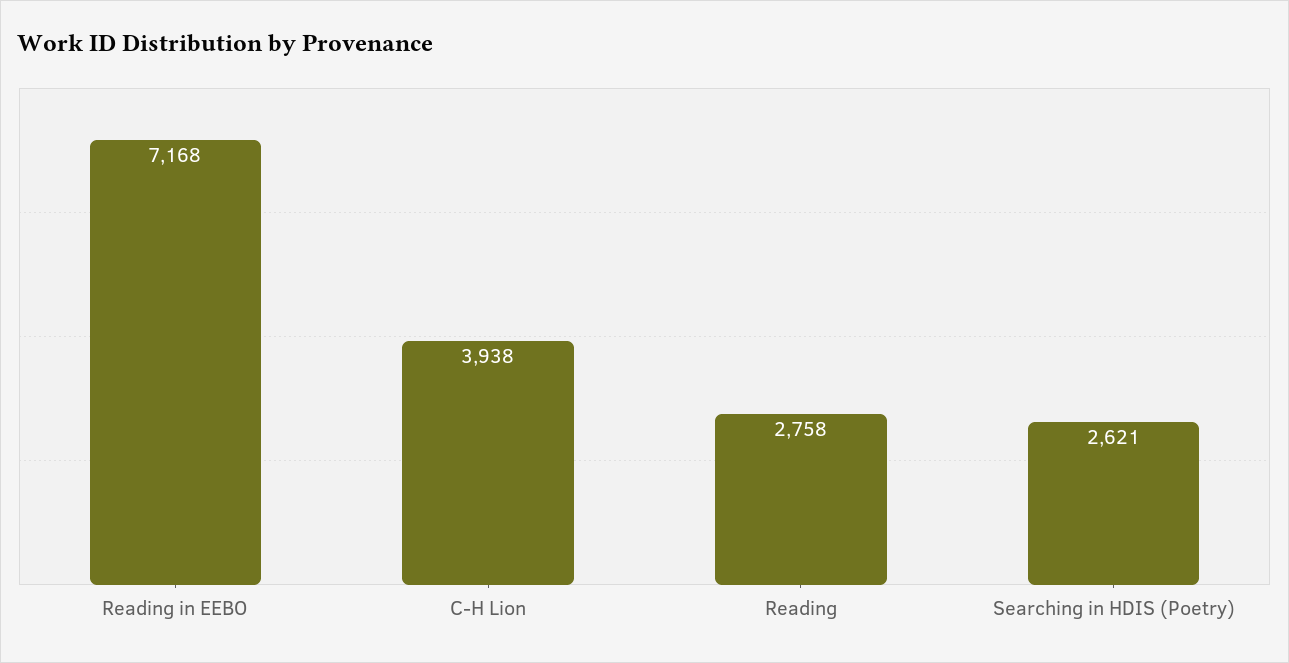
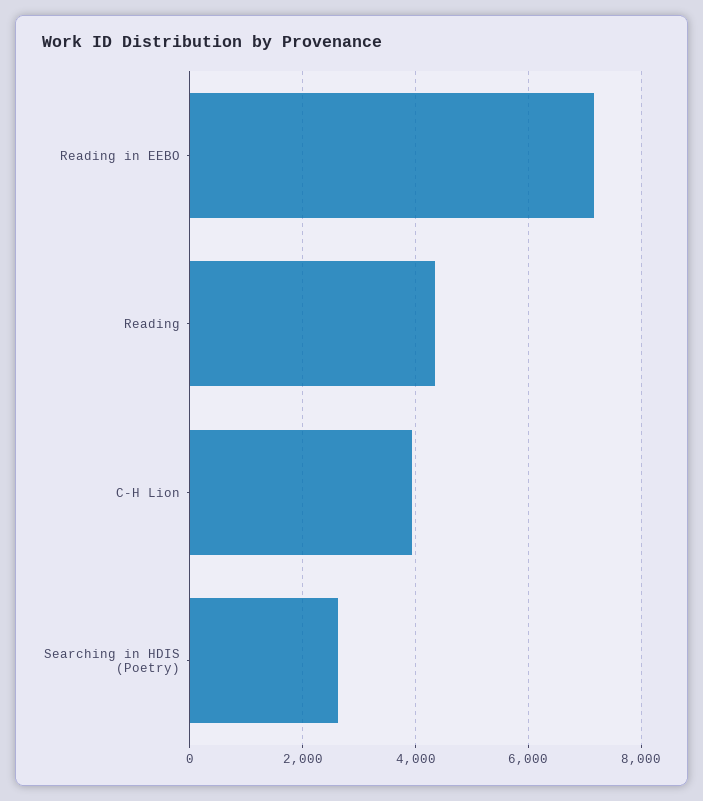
Reading: 2758 -> 4400

